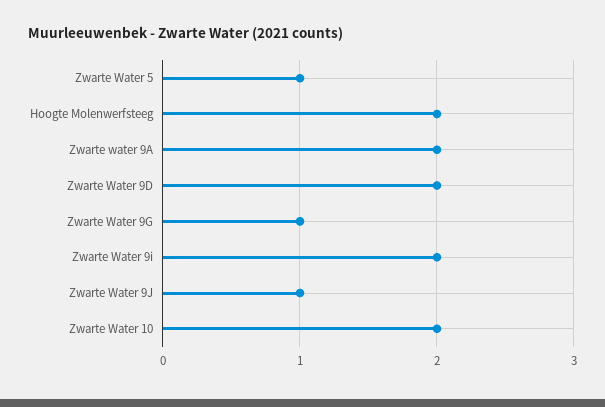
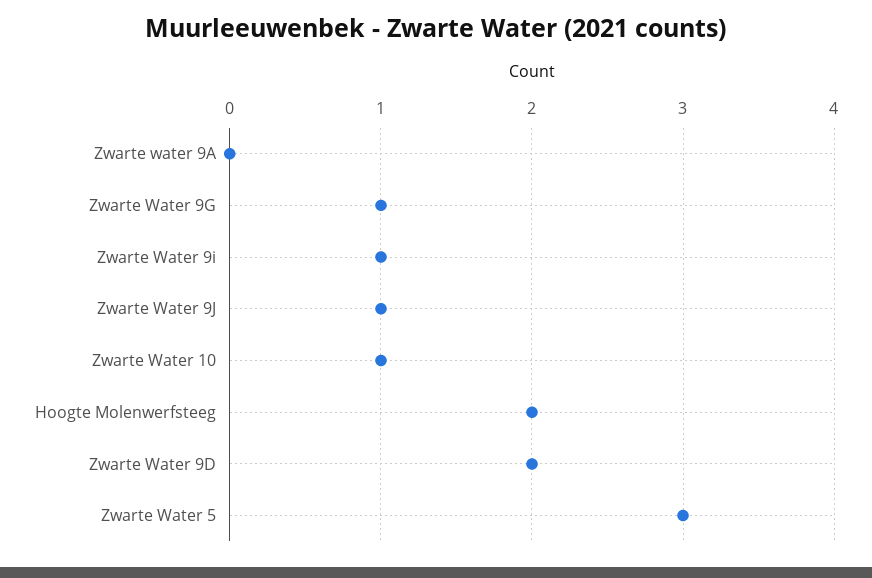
Zwarte Water 5: 1 -> 3
Zwarte water 9A: 2 -> 0
Zwarte Water 9i: 2 -> 1
Zwarte Water 10: 2 -> 1

